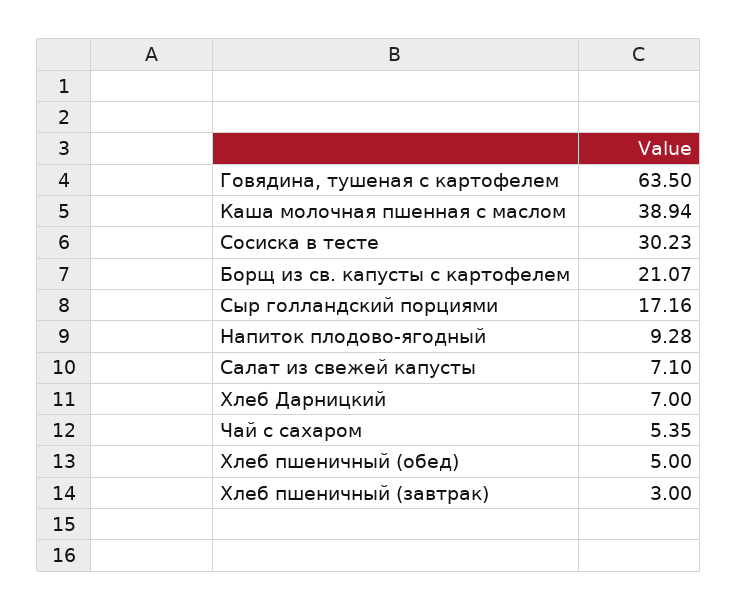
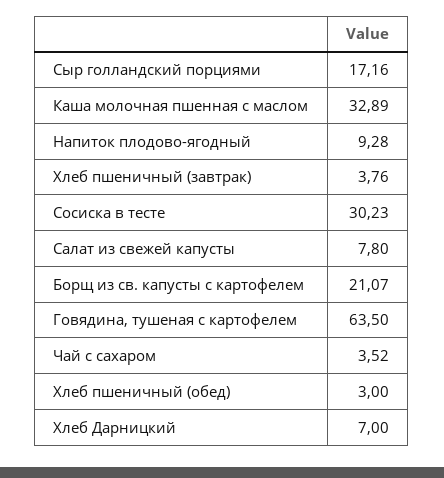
Каша молочная пшенная с маслом: 38.94 -> 32.89
Салат из свежей капусты: 7.1 -> 7.8
Чай с сахаром: 5.35 -> 3.52
Хлеб пшеничный (обед): 5 -> 3
Хлеб пшеничный (завтрак): 3 -> 3.76

